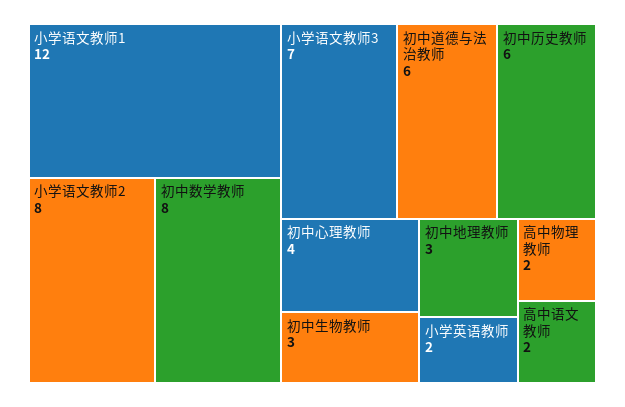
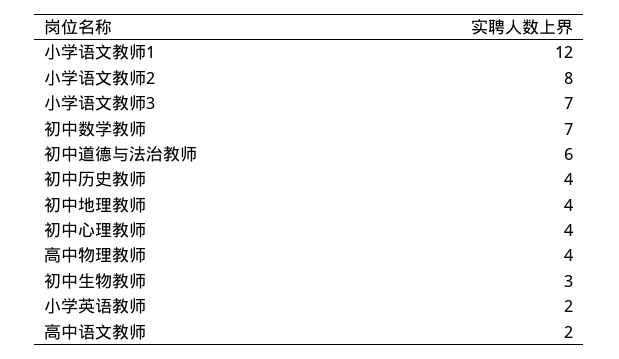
初中数学教师: 8 -> 7
初中历史教师: 6 -> 4
初中地理教师: 3 -> 4
高中物理教师: 2 -> 4

